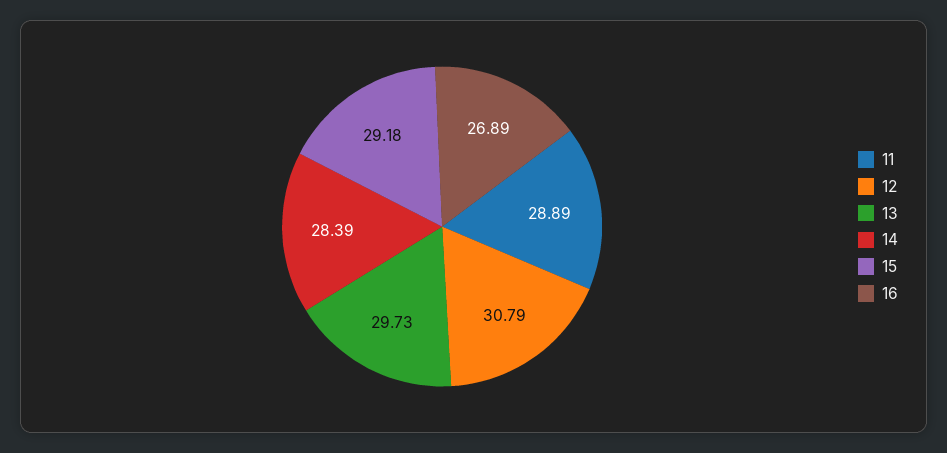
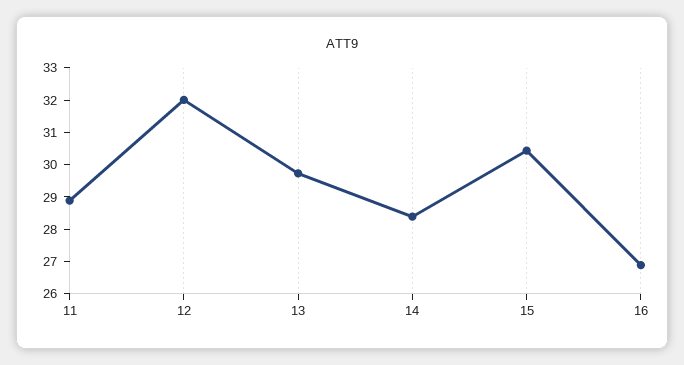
12: 30.79 -> 32
15: 29.18 -> 30.5

